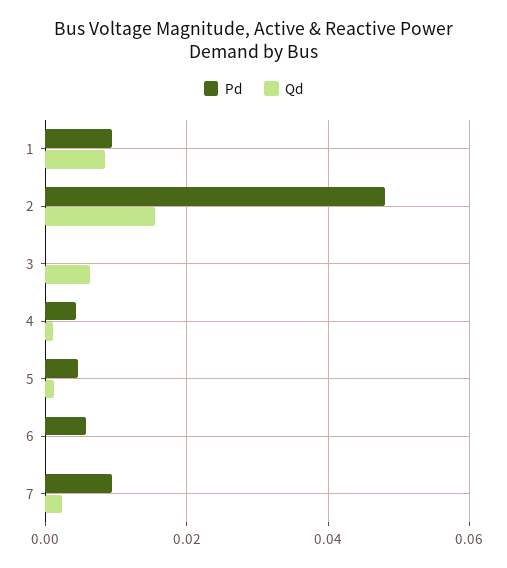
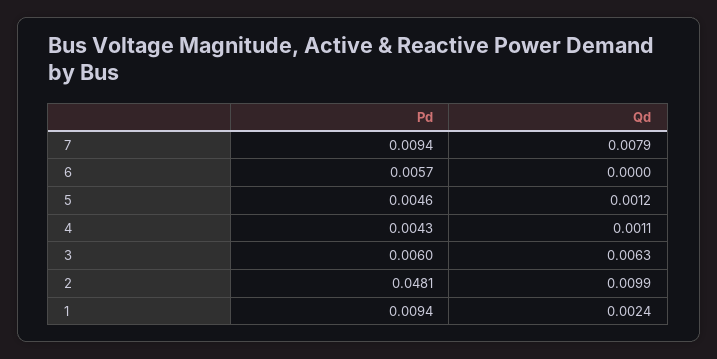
Qd, 1: 0.008 -> 0.0024
Qd, 2: 0.016 -> 0.0099
Pd, 3: 0 -> 0.006
Qd, 7: 0.002 -> 0.0079

